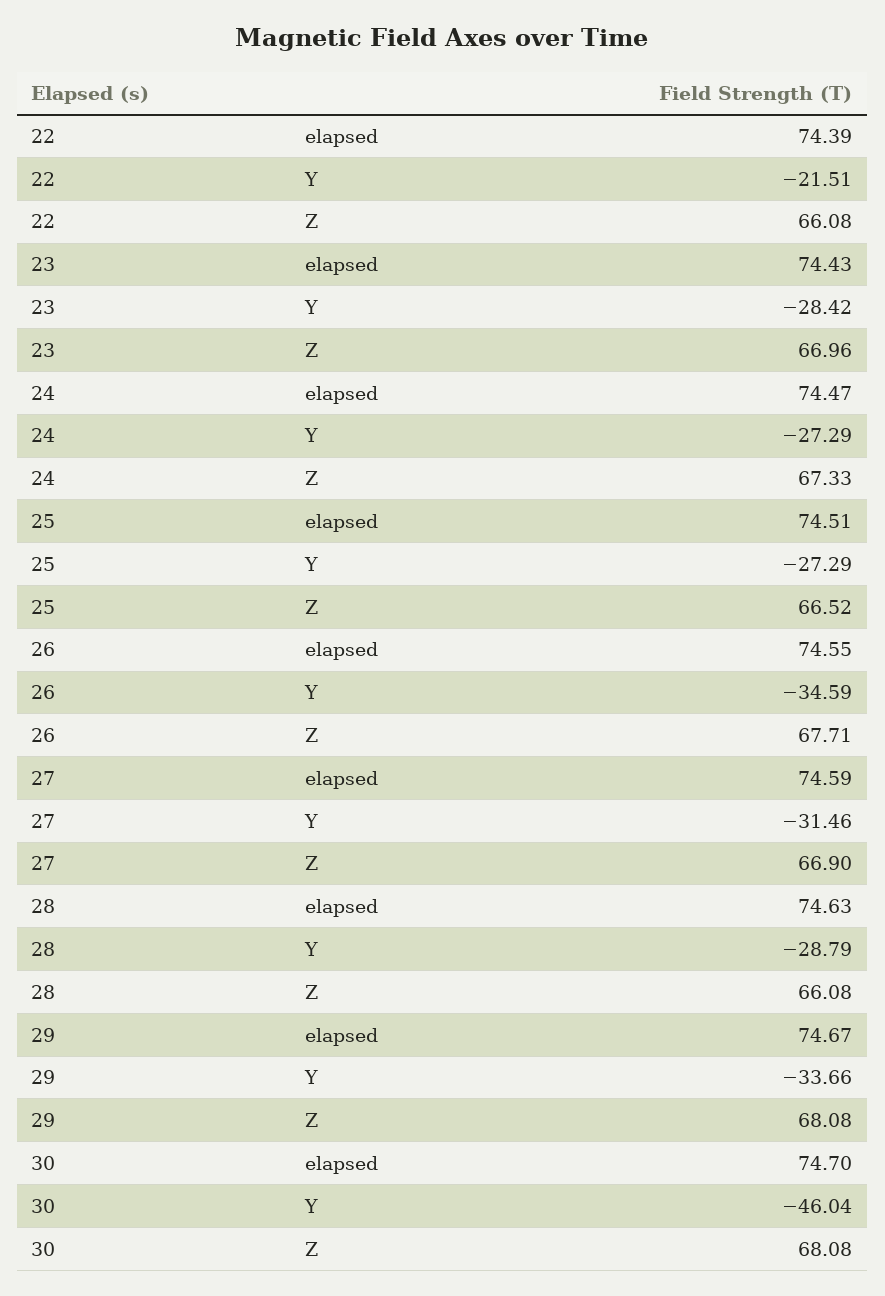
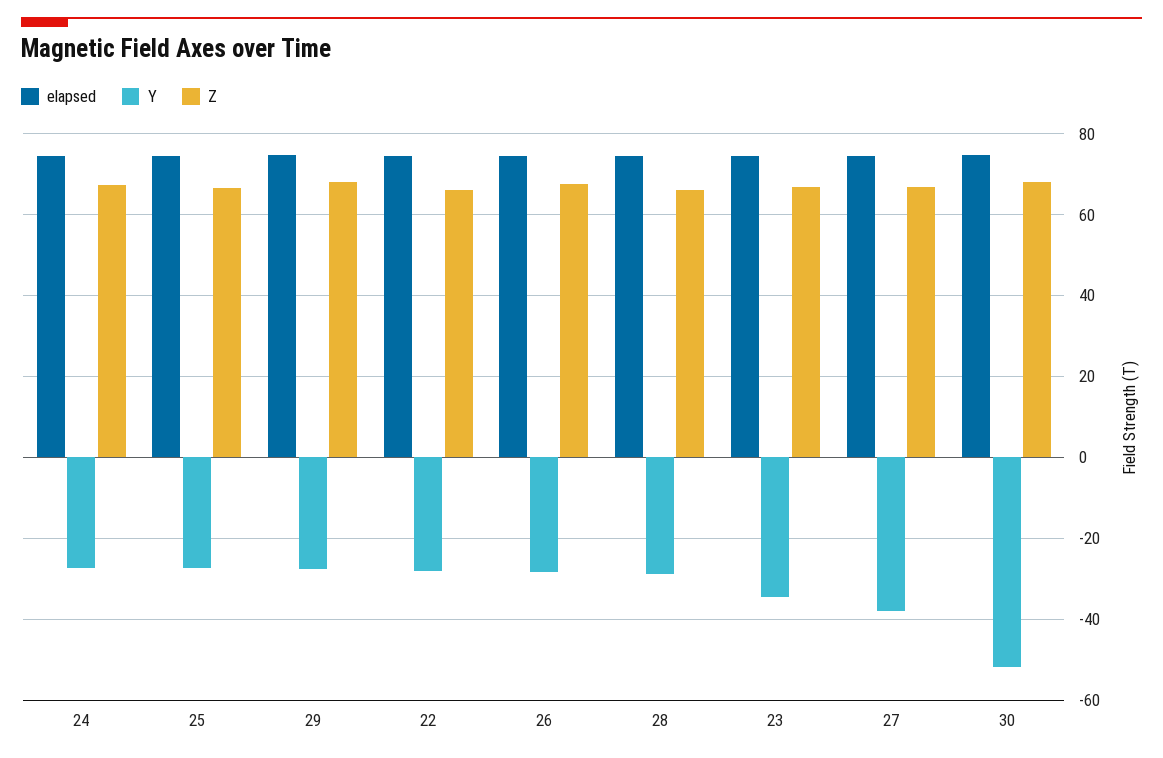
Y, 22: -21.51 -> -28
Y, 23: -28.42 -> -34
Y, 26: -34.59 -> -28
Y, 27: -31.46 -> -38
Y, 29: -33.66 -> -28
Y, 30: -46.04 -> -52

